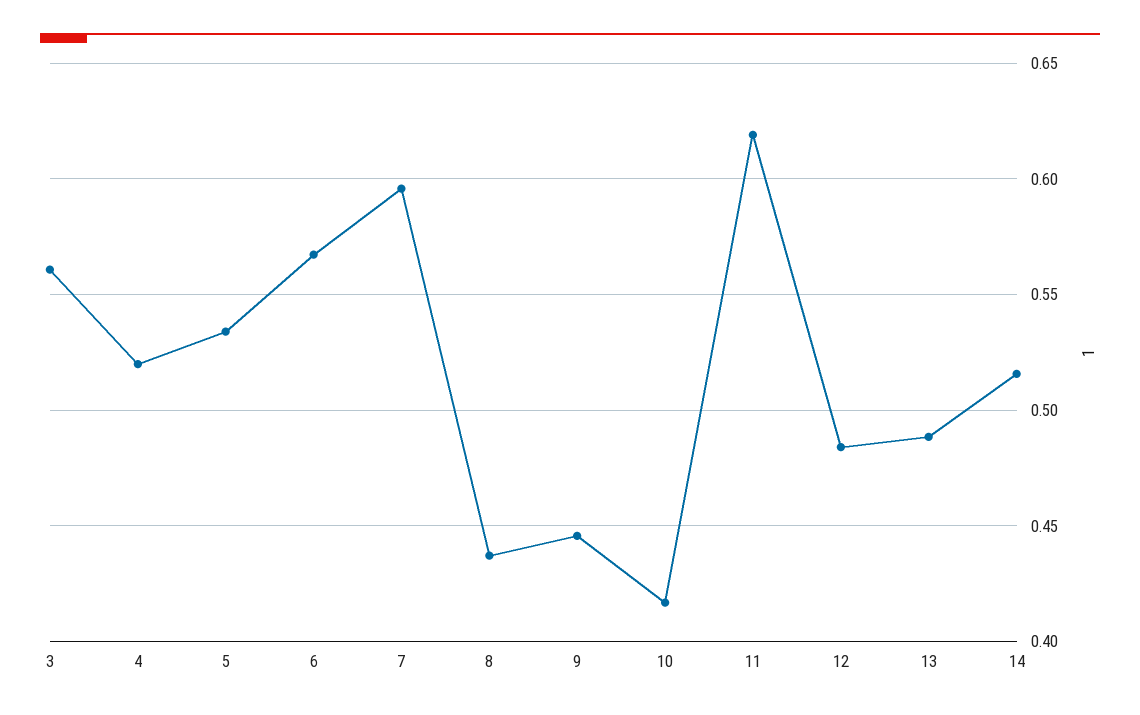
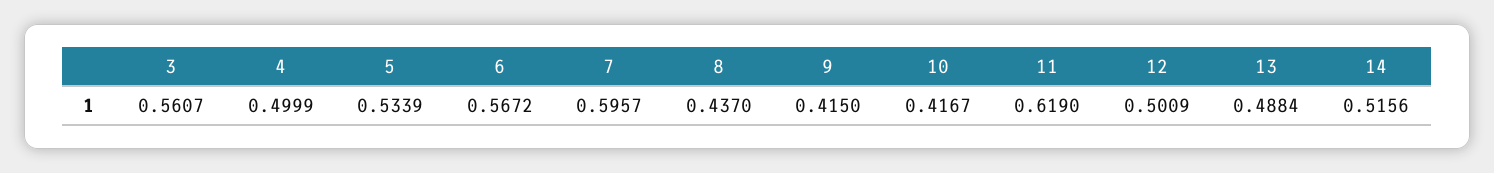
4: 0.52 -> 0.4999
9: 0.445 -> 0.415
12: 0.485 -> 0.5009

